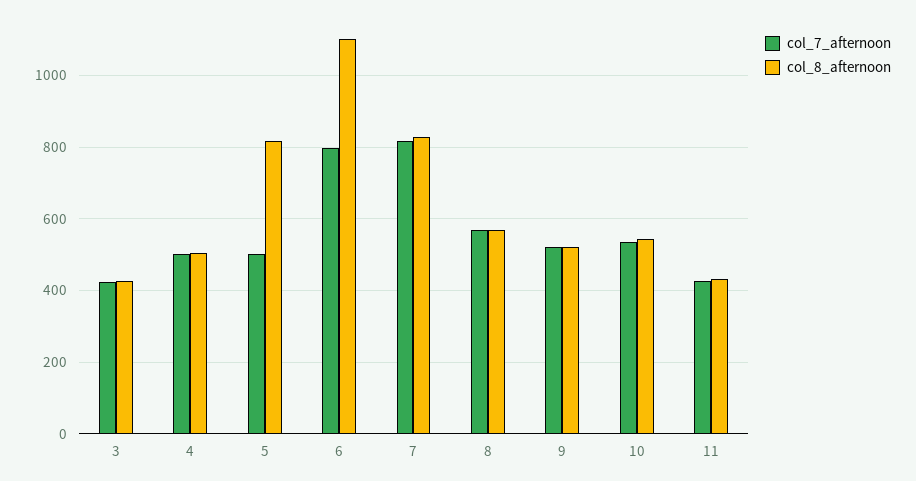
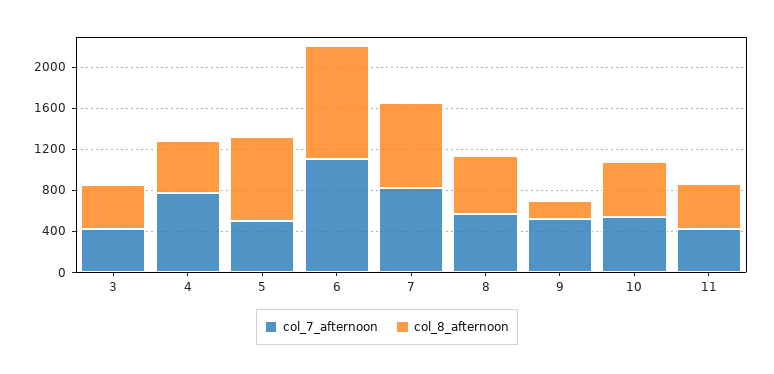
col_7_afternoon, 4: 500 -> 800
col_7_afternoon, 6: 800 -> 1100
col_8_afternoon, 9: 520 -> 200

